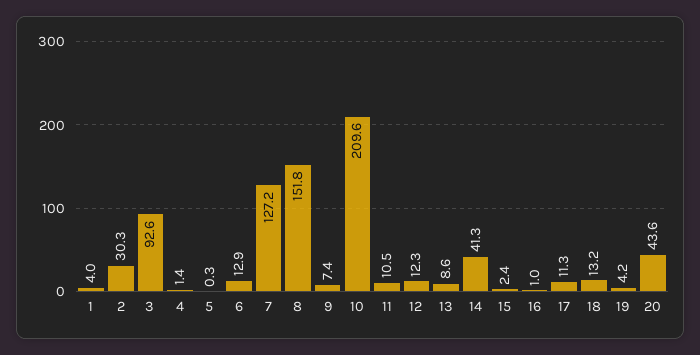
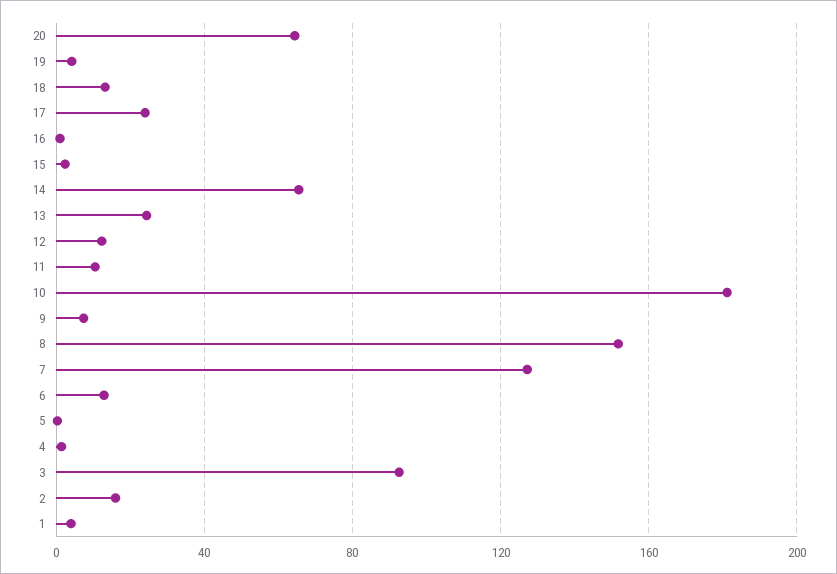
2: 30.3 -> 15
10: 209.6 -> 180
13: 8.6 -> 25
14: 41.3 -> 65
17: 11.3 -> 25
20: 43.6 -> 65

